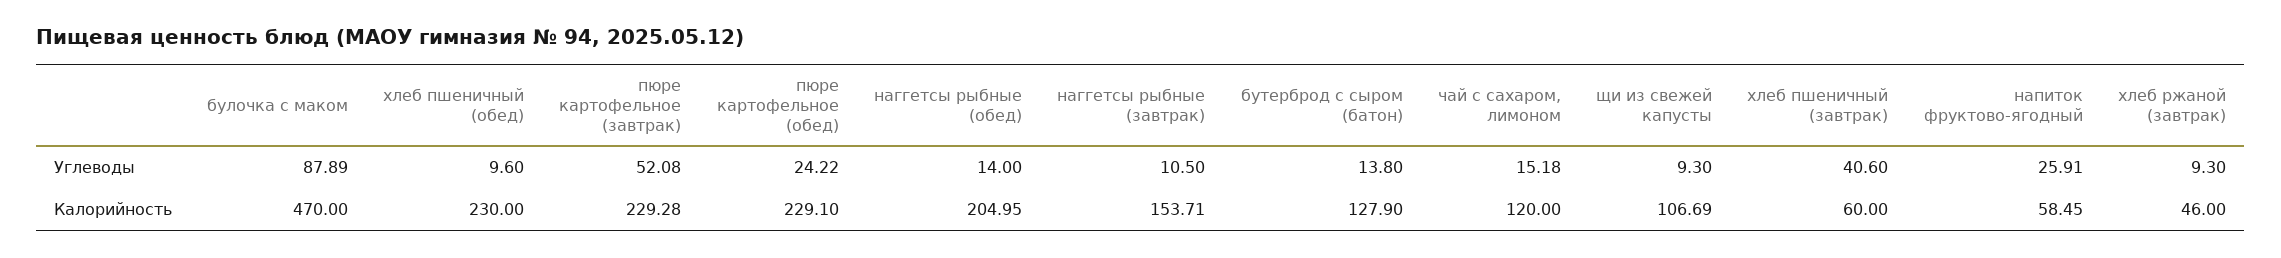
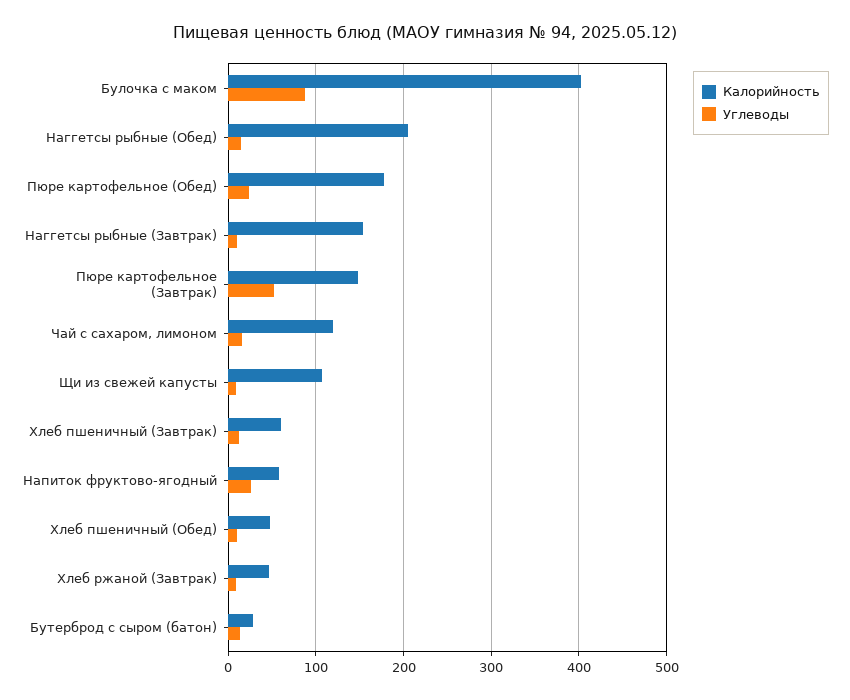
Углеводы, хлеб пшеничный (завтрак): 40.6 -> 10
Калорийность, булочка с маком: 470 -> 400
Калорийность, хлеб пшеничный (обед): 230 -> 50
Калорийность, пюре картофельное (завтрак): 229.28 -> 150
Калорийность, пюре картофельное (обед): 229.1 -> 180
Калорийность, бутерброд с сыром (батон): 127.9 -> 30

